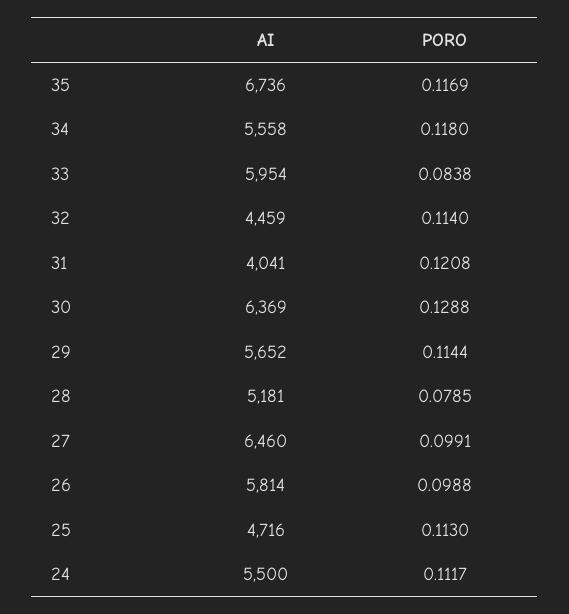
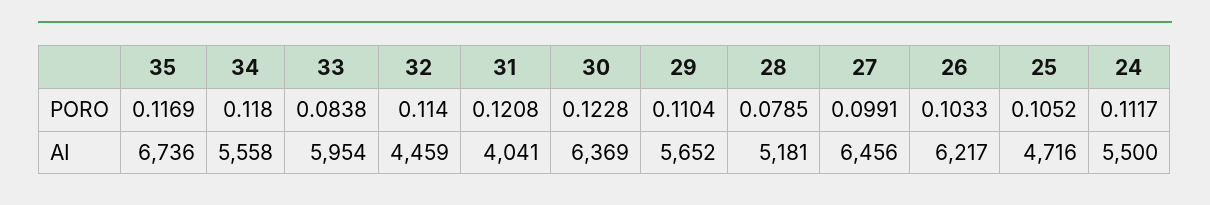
PORO, 30: 0.1288 -> 0.1228
PORO, 29: 0.1144 -> 0.1104
AI, 27: 6460 -> 6456
AI, 26: 5814 -> 6217
PORO, 26: 0.0988 -> 0.1033
PORO, 25: 0.113 -> 0.1052

